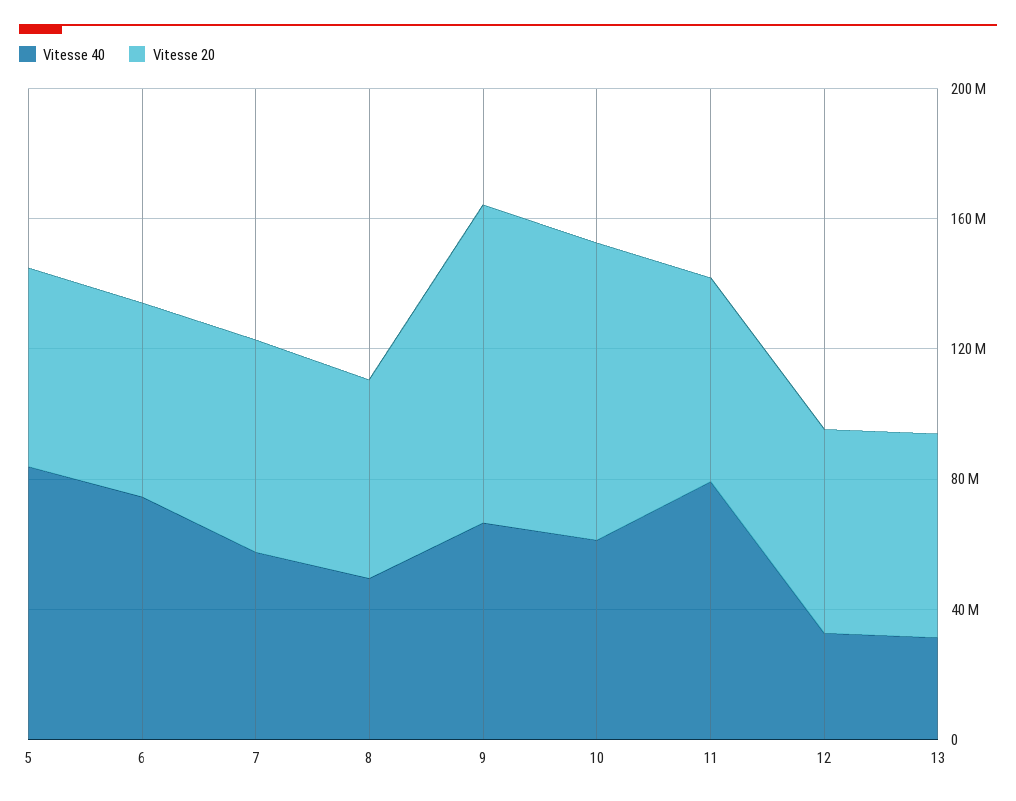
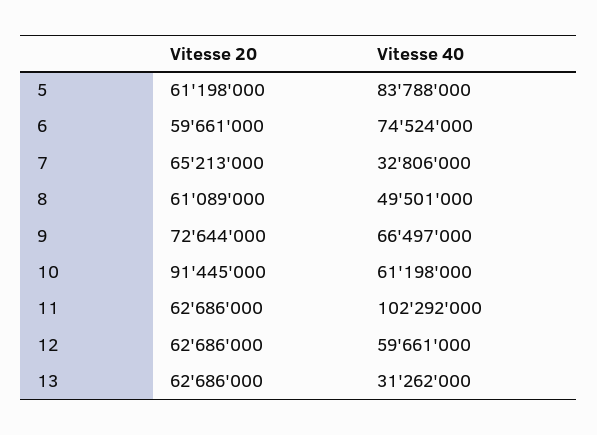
Vitesse 40, 7: 60000000 -> 32806000
Vitesse 20, 9: 100000000 -> 72644000
Vitesse 40, 11: 80000000 -> 102292000
Vitesse 40, 12: 30000000 -> 59661000

